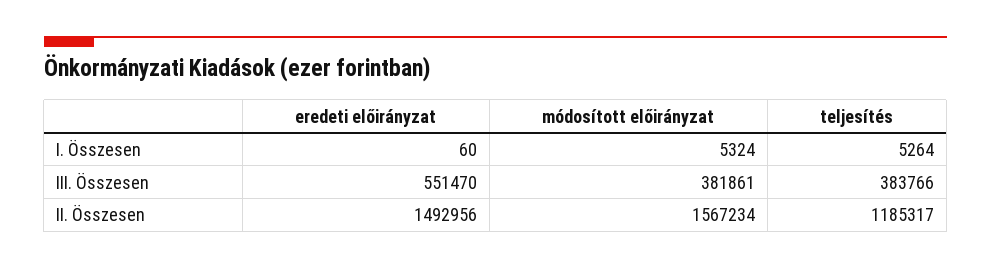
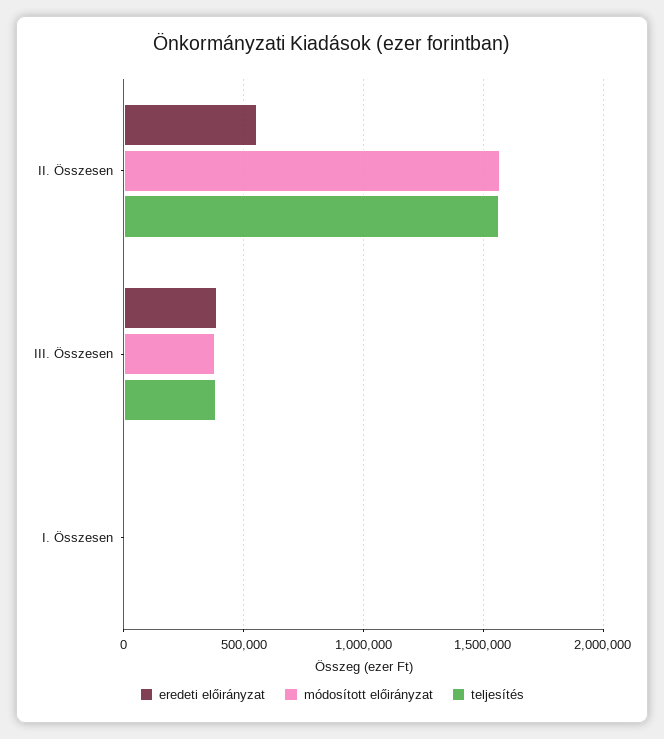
eredeti előirányzat, III. Összesen: 551470 -> 400000
eredeti előirányzat, II. Összesen: 1492956 -> 550000
teljesítés, II. Összesen: 1185317 -> 1550000

